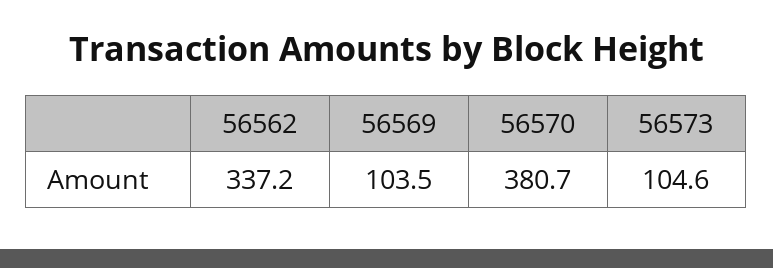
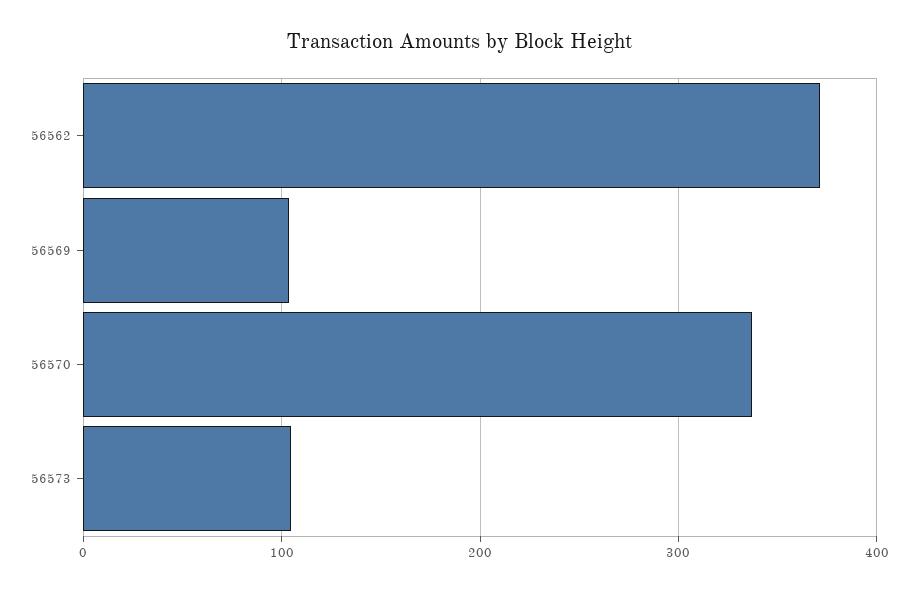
56562: 337.2 -> 370
56570: 380.7 -> 340

